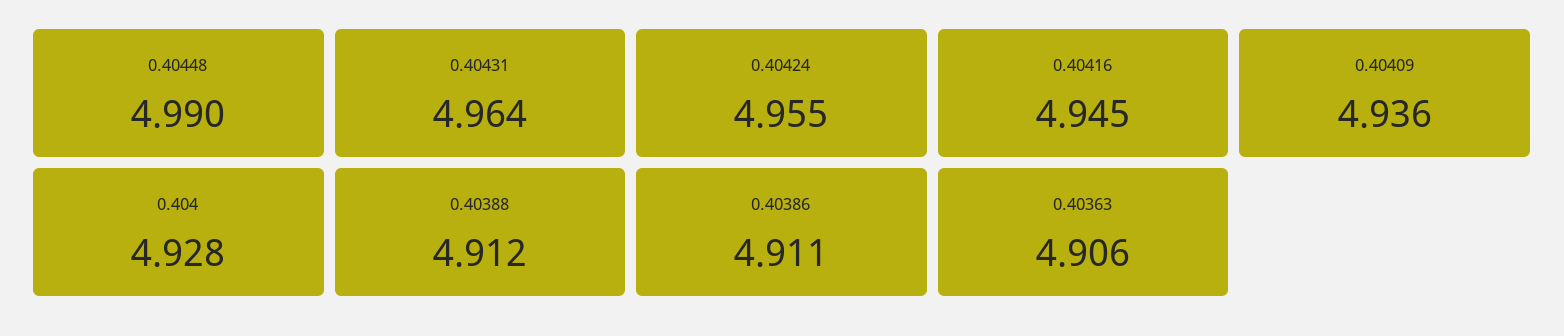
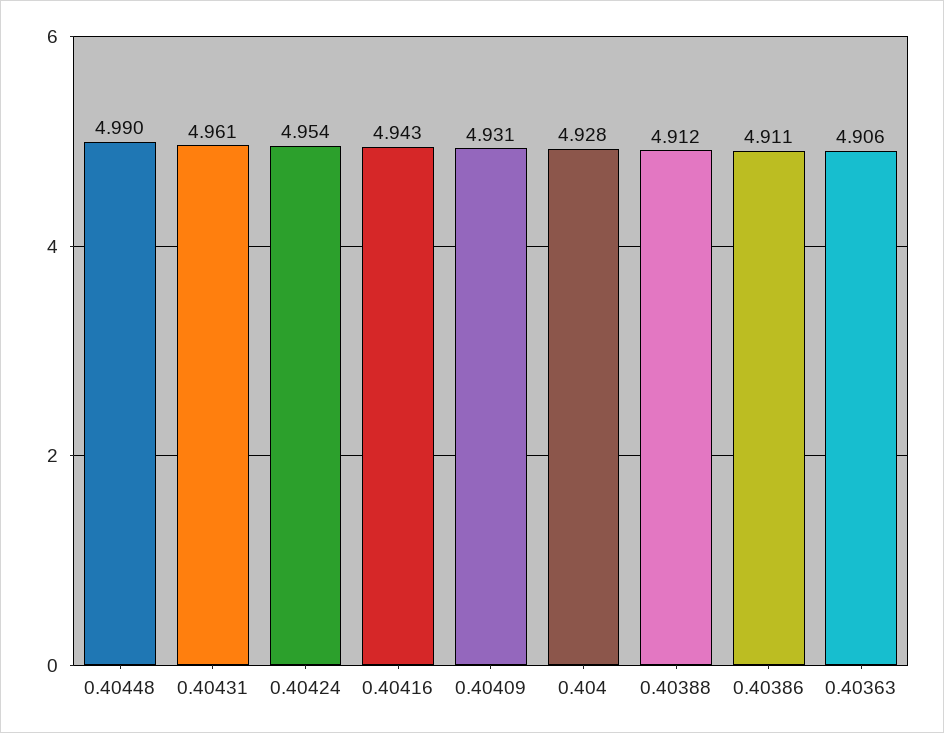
0.40431: 4.964 -> 4.961
0.40424: 4.955 -> 4.954
0.40416: 4.945 -> 4.943
0.40409: 4.936 -> 4.931

